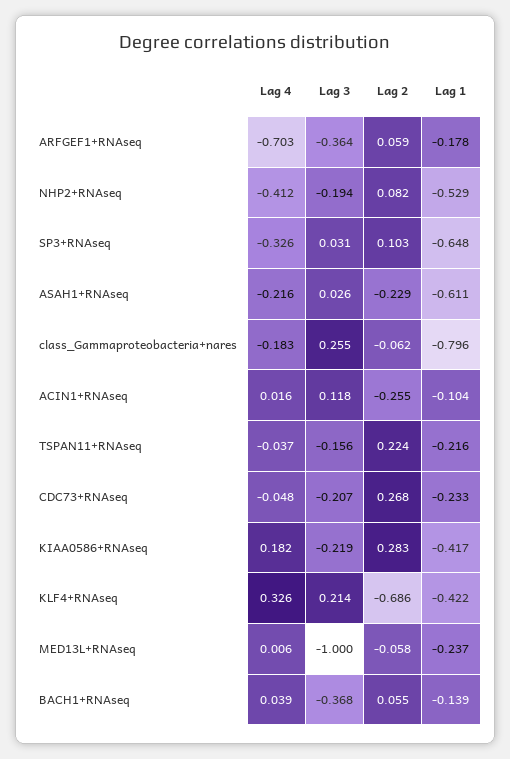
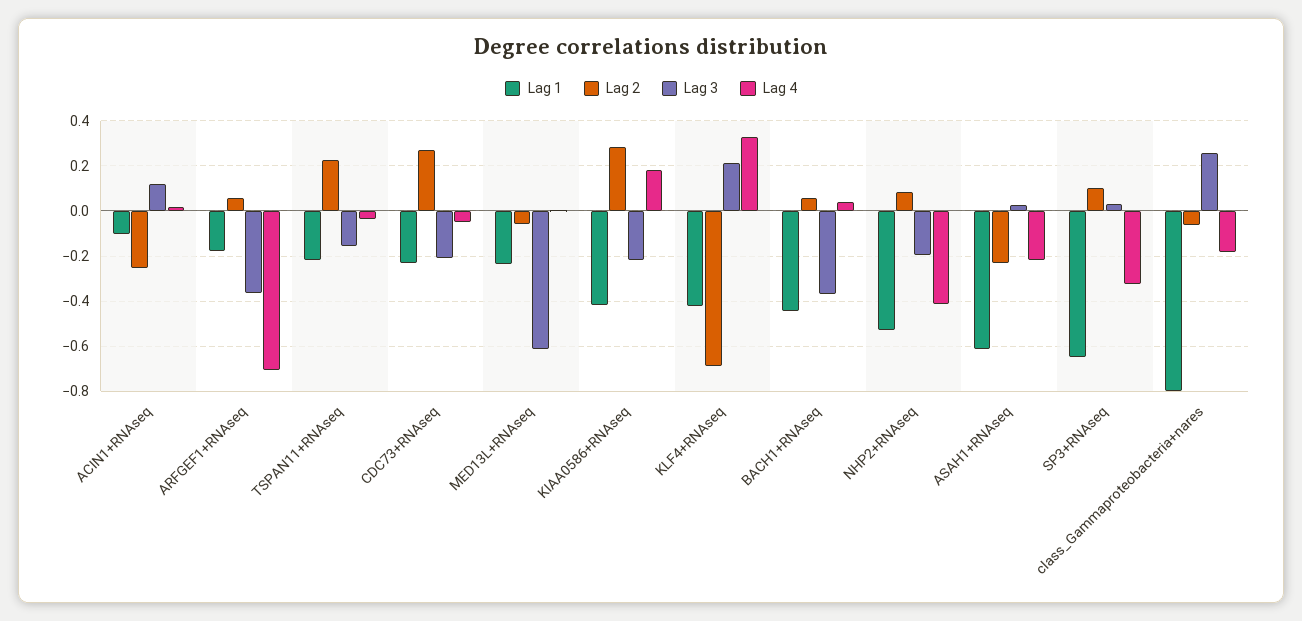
Lag 3, MED13L+RNAseq: -1 -> -0.6
Lag 1, BACH1+RNAseq: -0.139 -> -0.45

